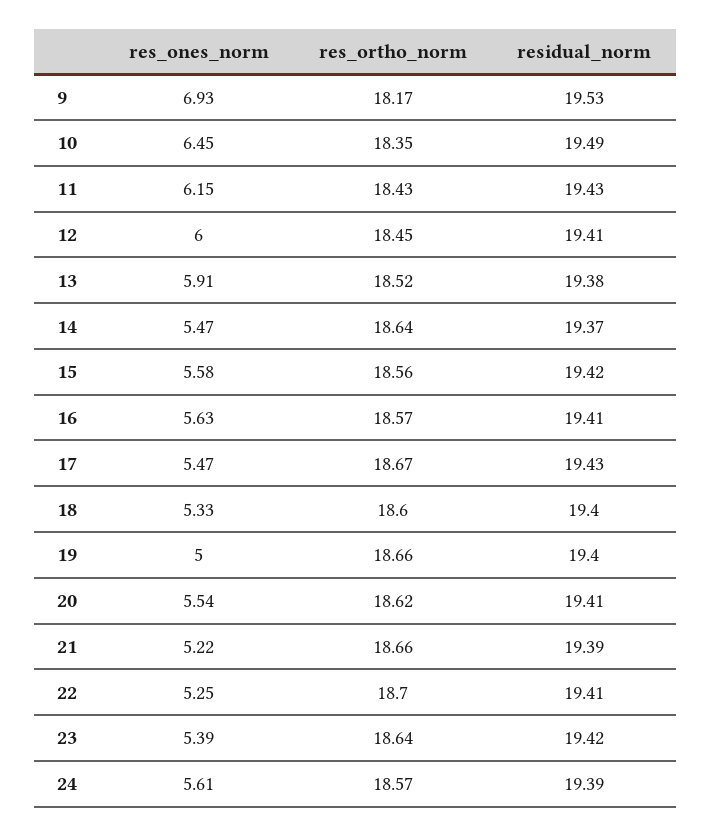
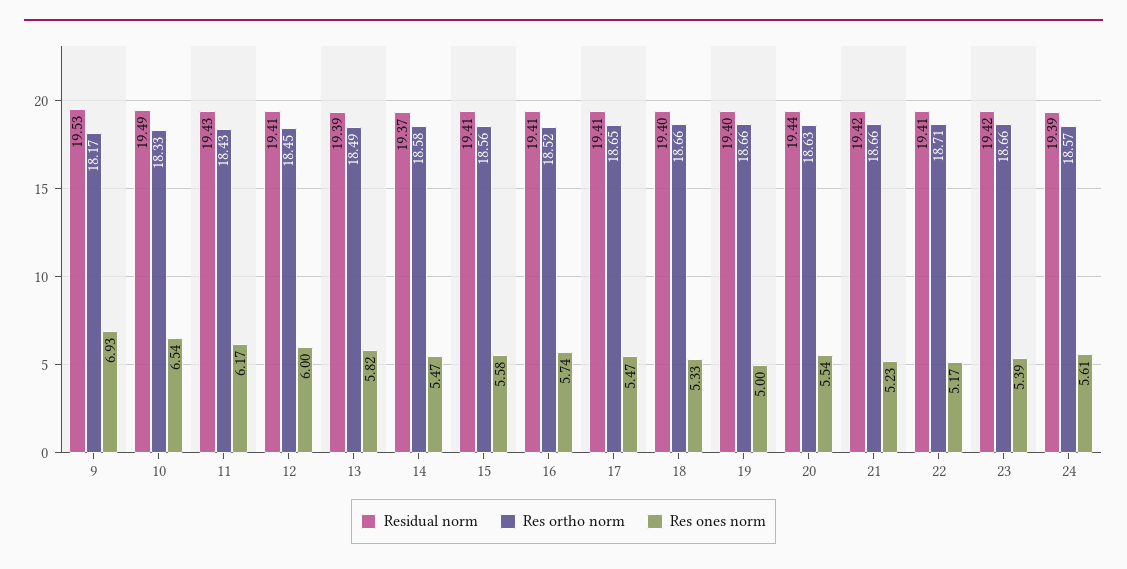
res_ones_norm, 10: 6.45 -> 6.54
res_ortho_norm, 10: 18.35 -> 18.33
res_ones_norm, 11: 6.15 -> 6.17
res_ones_norm, 13: 5.91 -> 5.82
res_ortho_norm, 13: 18.52 -> 18.49
residual_norm, 13: 19.38 -> 19.39
res_ortho_norm, 14: 18.64 -> 18.58
residual_norm, 15: 19.42 -> 19.41
res_ones_norm, 16: 5.63 -> 5.74
res_ortho_norm, 16: 18.57 -> 18.52
res_ortho_norm, 17: 18.67 -> 18.65
residual_norm, 17: 19.43 -> 19.41
res_ortho_norm, 18: 18.6 -> 18.66
res_ortho_norm, 20: 18.62 -> 18.63
residual_norm, 20: 19.41 -> 19.44
res_ones_norm, 21: 5.22 -> 5.23
residual_norm, 21: 19.39 -> 19.42
res_ones_norm, 22: 5.25 -> 5.17
res_ortho_norm, 22: 18.7 -> 18.71
res_ortho_norm, 23: 18.64 -> 18.66

